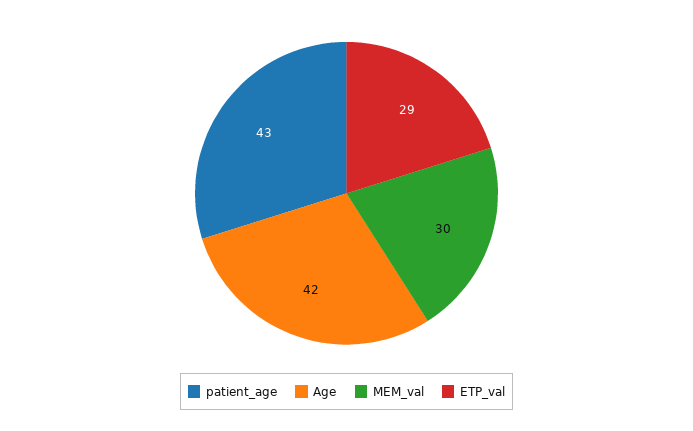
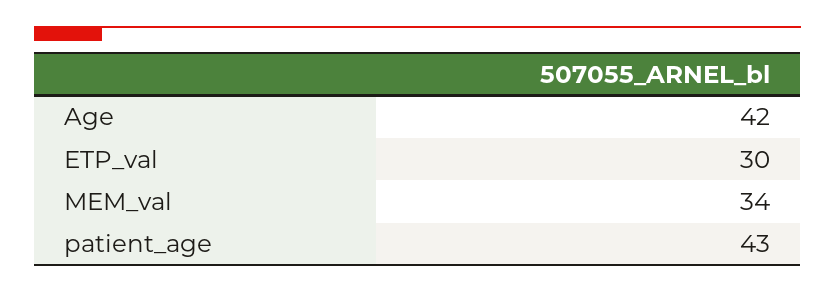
MEM_val: 30 -> 34
ETP_val: 29 -> 30

